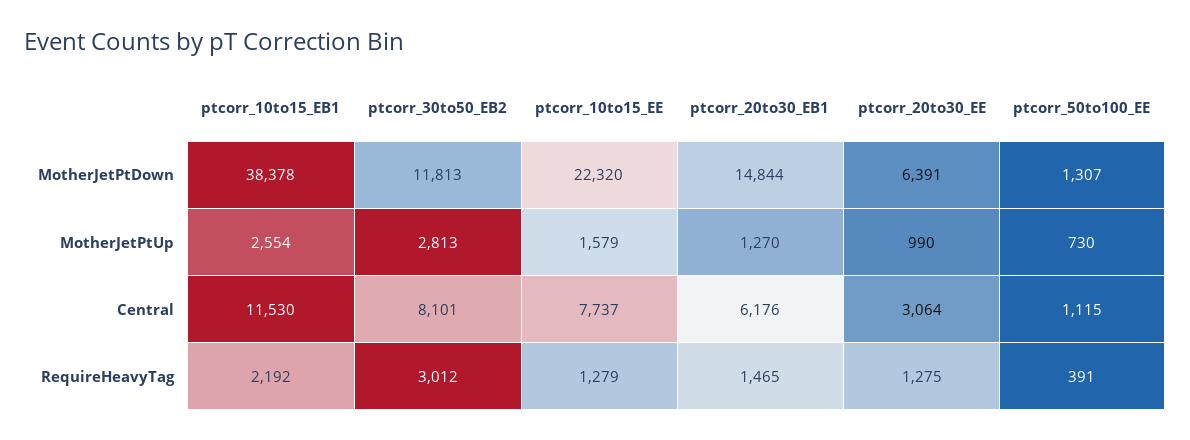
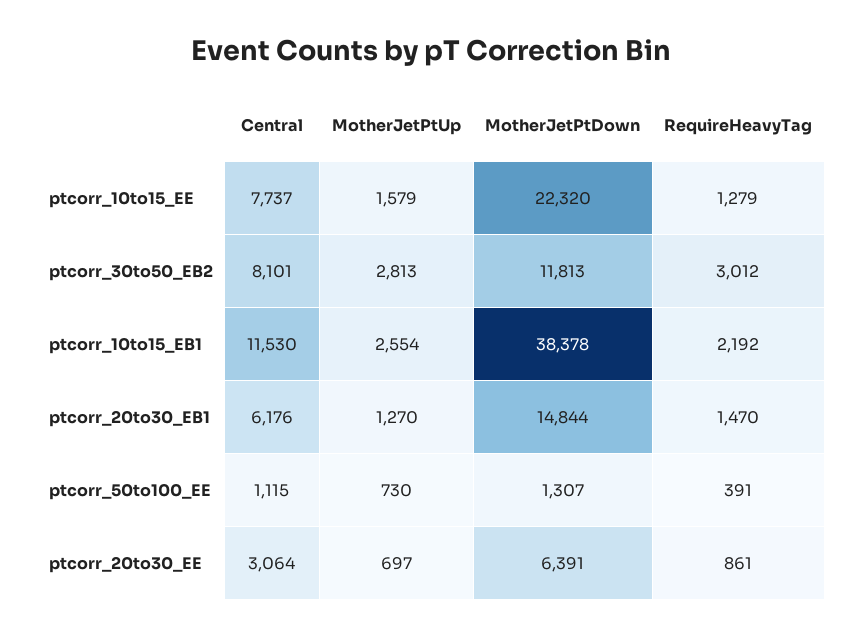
ptcorr_20to30_EE, MotherJetPtUp: 990 -> 697
ptcorr_20to30_EB1, RequireHeavyTag: 1465 -> 1470
ptcorr_20to30_EE, RequireHeavyTag: 1275 -> 861

